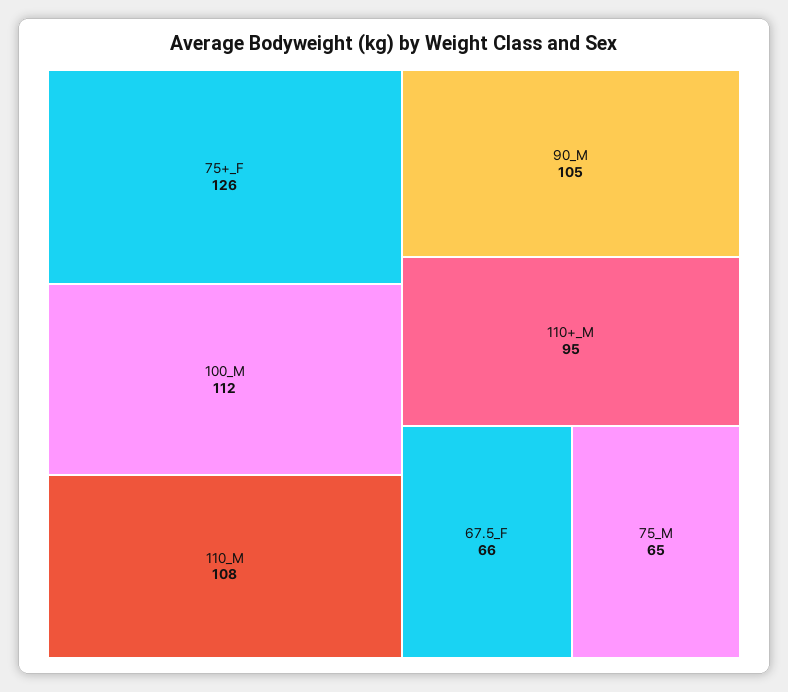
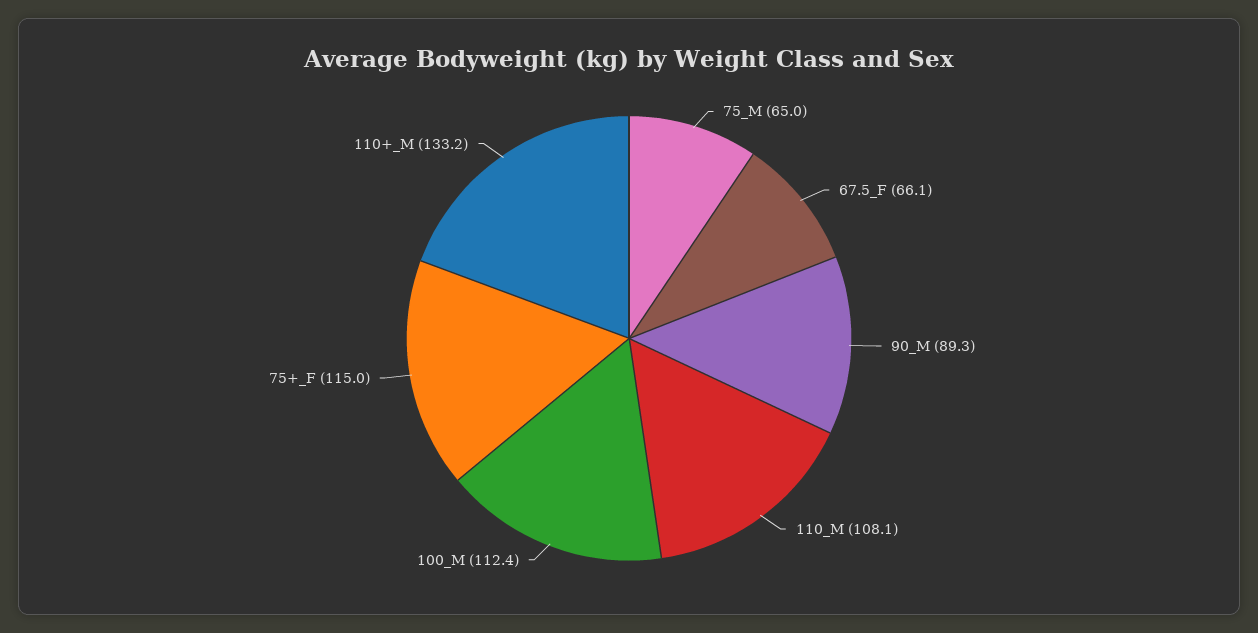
75+_F: 126 -> 115
90_M: 105 -> 89.3
110+_M: 95 -> 133.2

